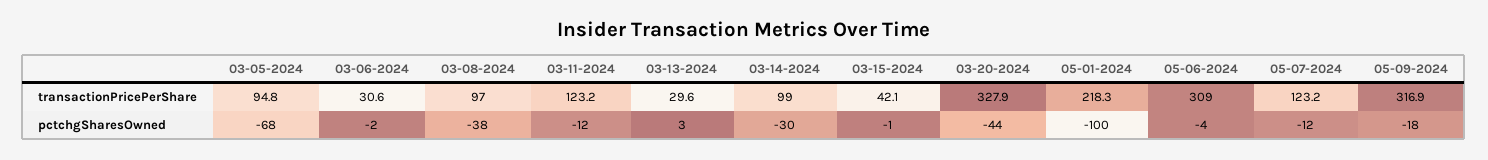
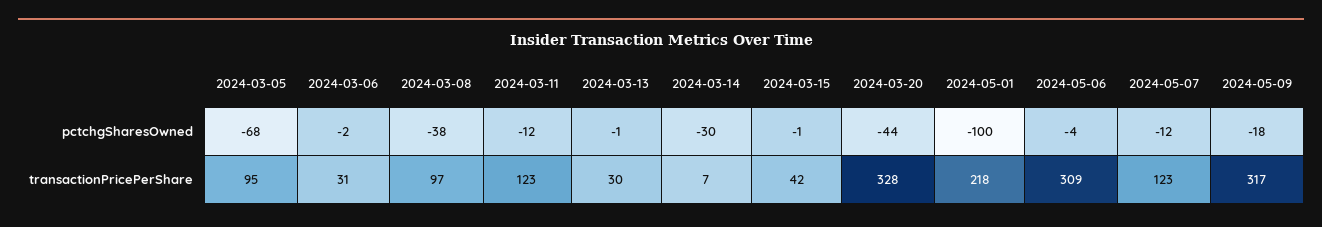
03-14-2024, transactionPricePerShare: 99 -> 7
03-13-2024, pctchgSharesOwned: 3 -> -1

